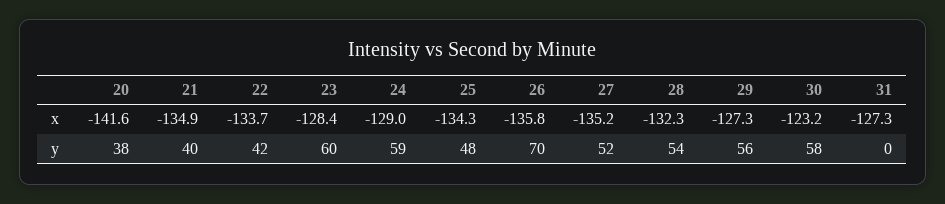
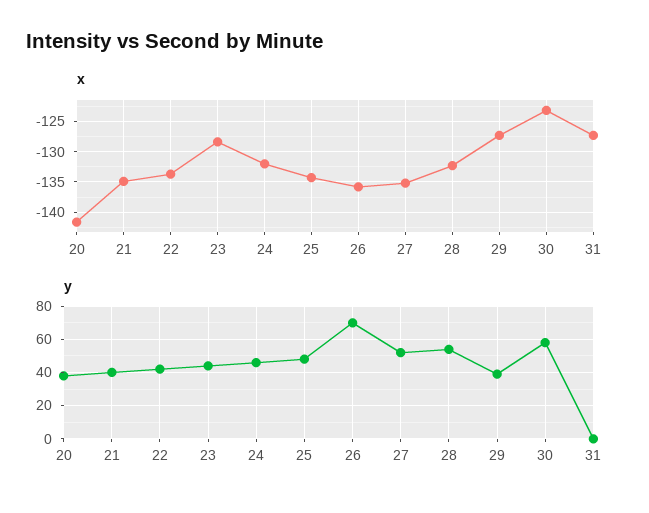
x, 24: -129 -> -132
y, 23: 60 -> 45
y, 24: 59 -> 45
y, 29: 56 -> 40

